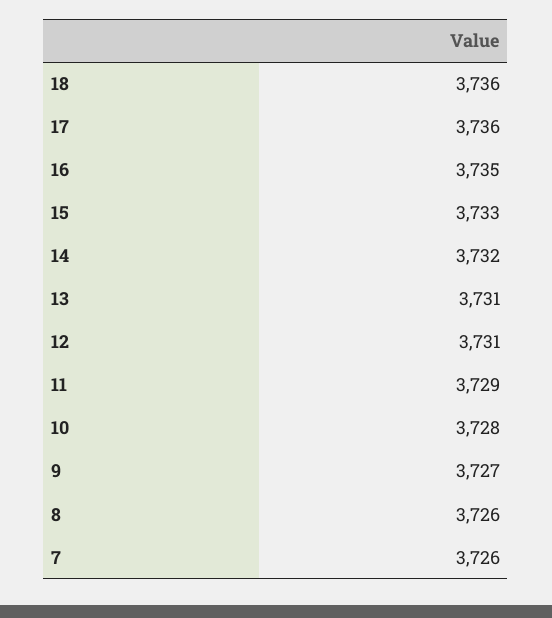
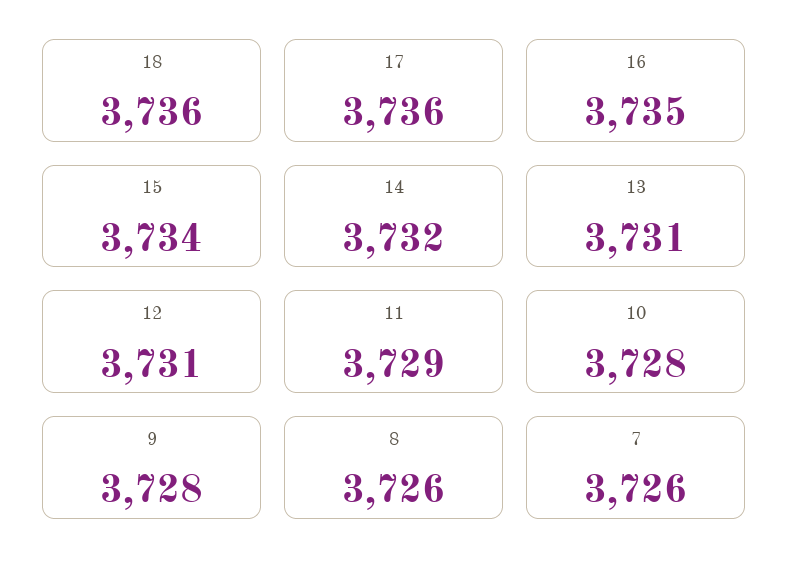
15: 3733 -> 3734
9: 3727 -> 3728

